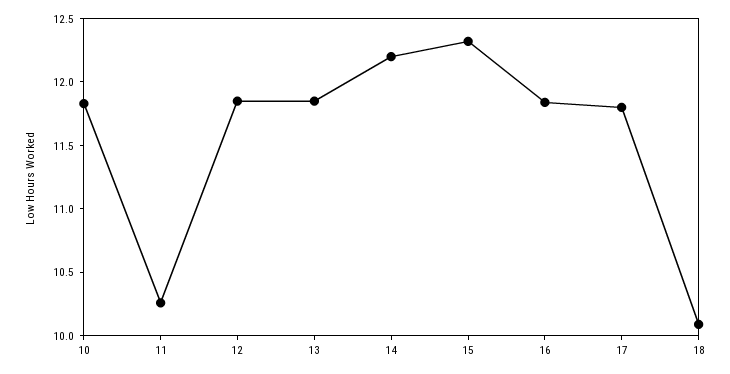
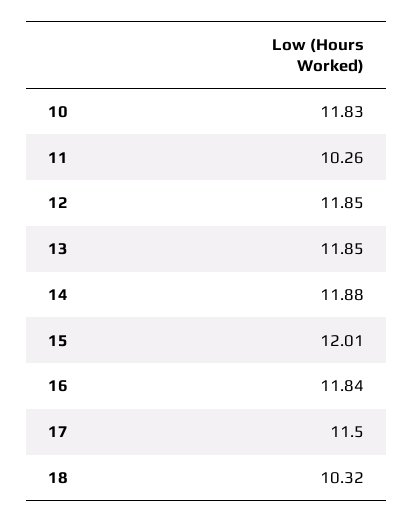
14: 12.2 -> 11.88
15: 12.3 -> 12.01
17: 11.8 -> 11.5
18: 10.1 -> 10.32

